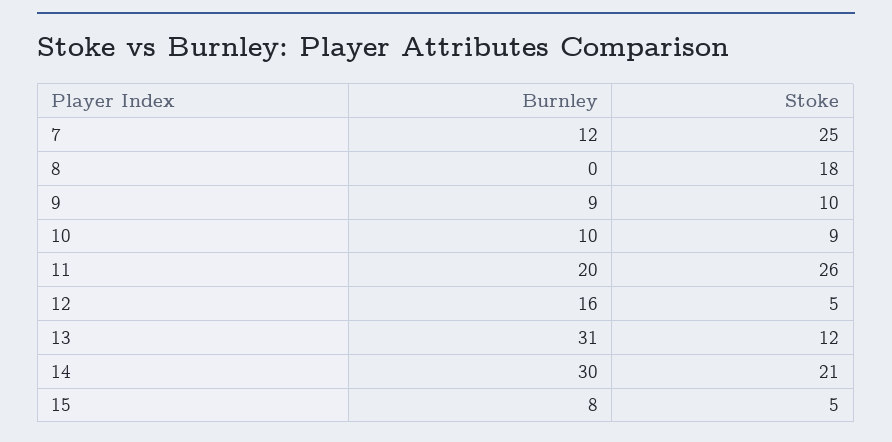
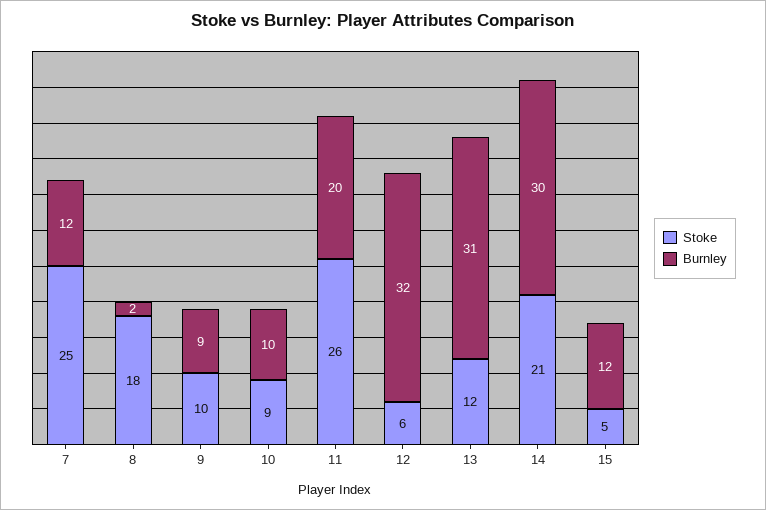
Burnley, 8: 0 -> 2
Burnley, 12: 16 -> 32
Stoke, 12: 5 -> 6
Burnley, 15: 8 -> 12

